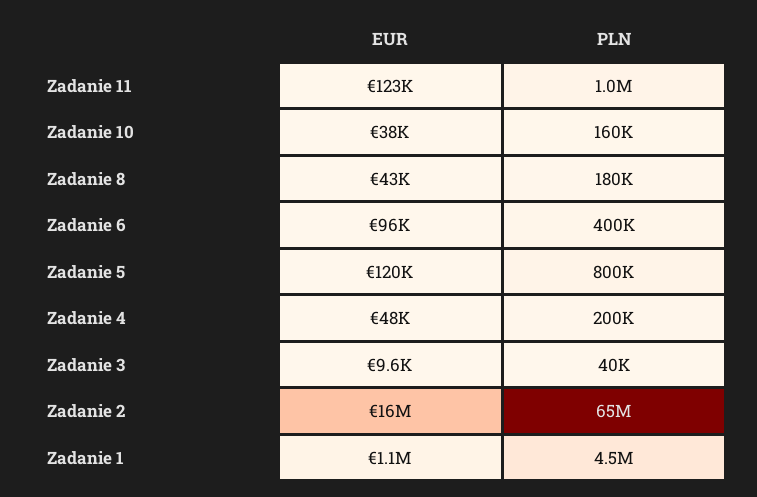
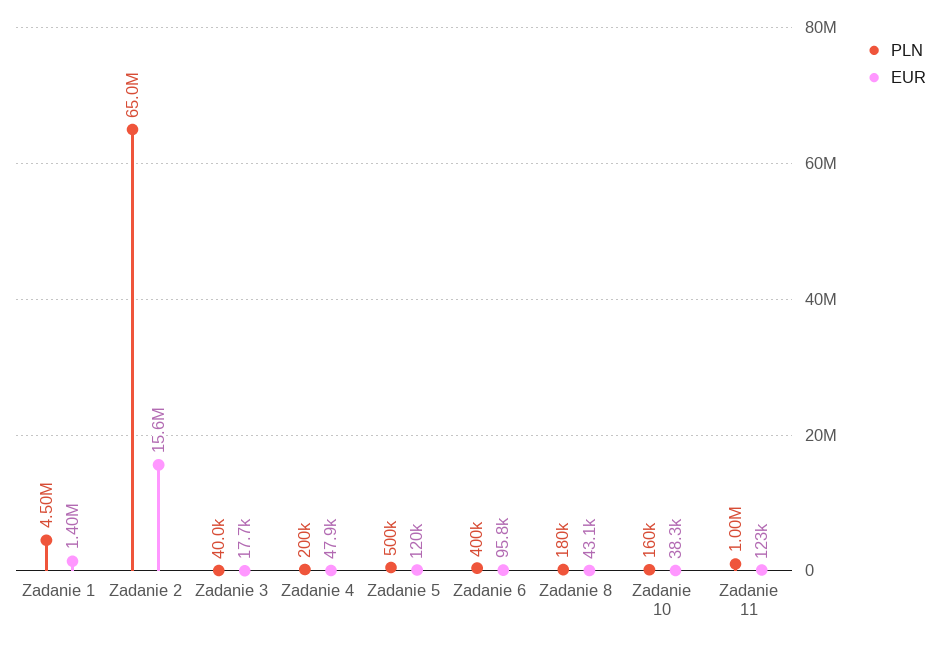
PLN, Zadanie 5: 800000 -> 500000
EUR, Zadanie 3: 9600 -> 17700
EUR, Zadanie 1: 1100000 -> 1400000

